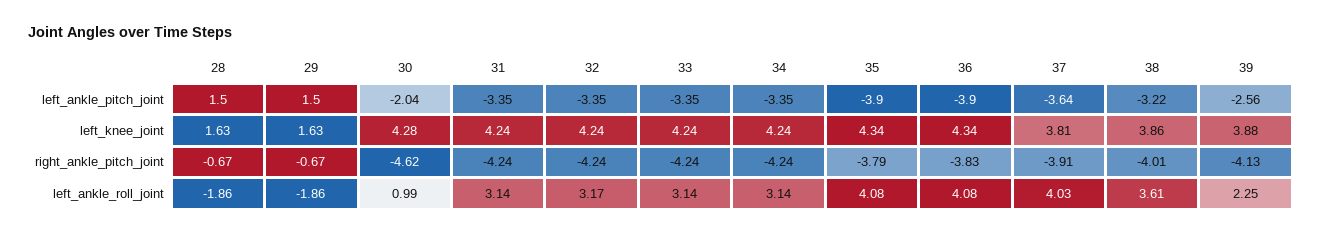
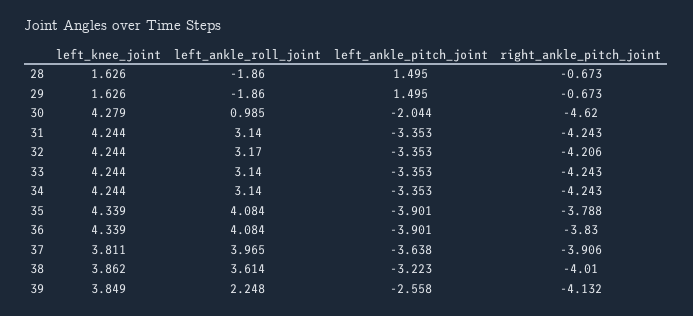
39, left_knee_joint: 3.88 -> 3.849
32, right_ankle_pitch_joint: -4.24 -> -4.206
37, left_ankle_roll_joint: 4.03 -> 3.965

